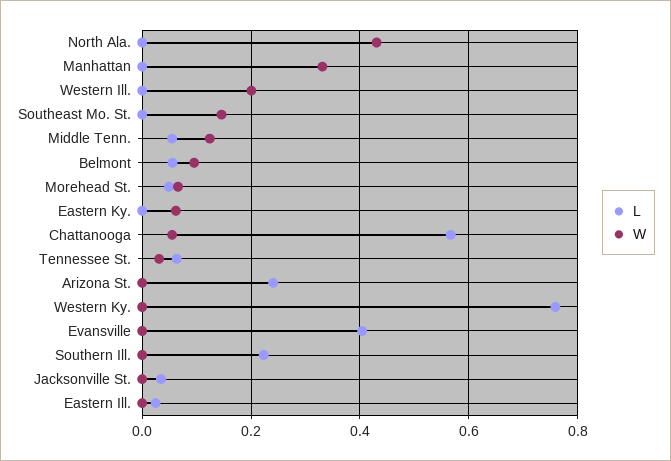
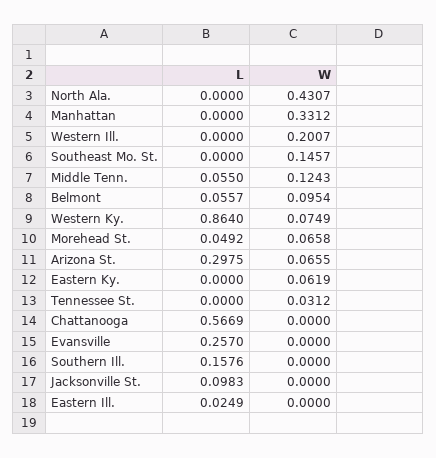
W, Chattanooga: 0.06 -> 0
L, Tennessee St.: 0.06 -> 0
L, Arizona St.: 0.24 -> 0.2975
W, Arizona St.: 0 -> 0.0655
L, Western Ky.: 0.76 -> 0.864
W, Western Ky.: 0 -> 0.0749
L, Evansville: 0.4 -> 0.257
L, Southern Ill.: 0.22 -> 0.1576
L, Jacksonville St.: 0.04 -> 0.0983

